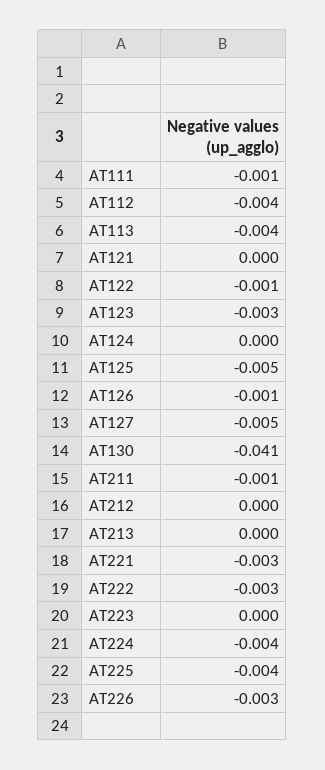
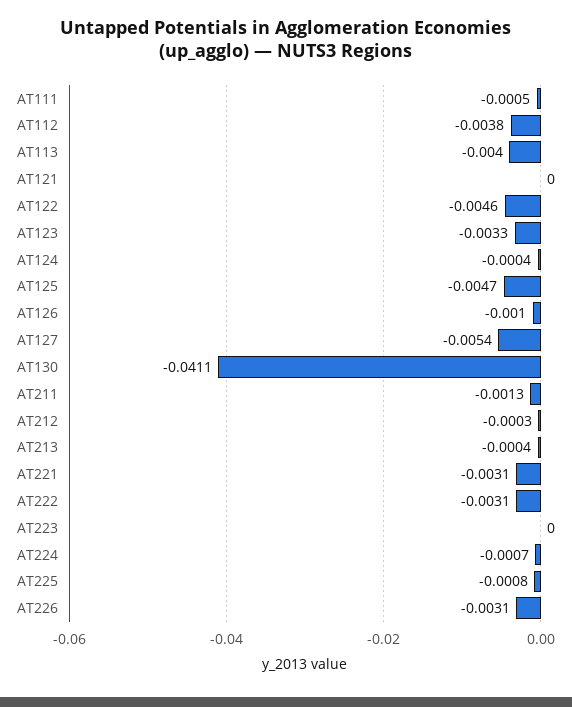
AT122: -0.001 -> -0.0046
AT224: -0.004 -> -0.0007
AT225: -0.004 -> -0.0008

